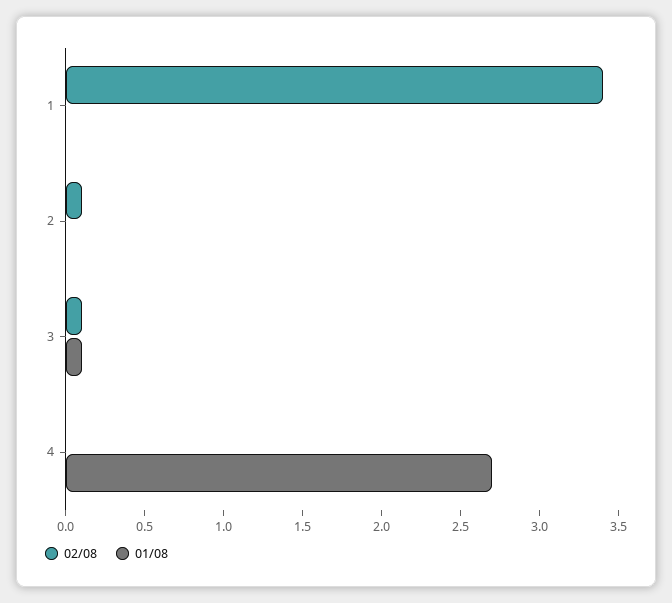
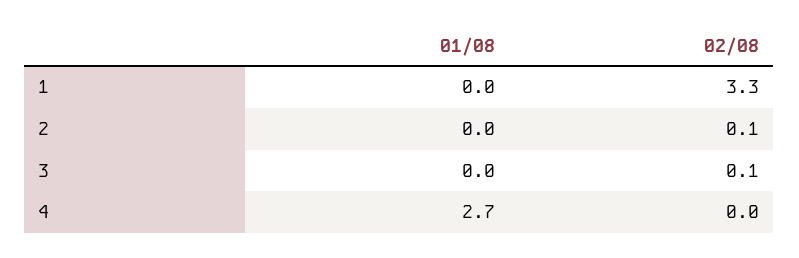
02/08, 1: 3.4 -> 3.3
01/08, 3: 0.1 -> 0

